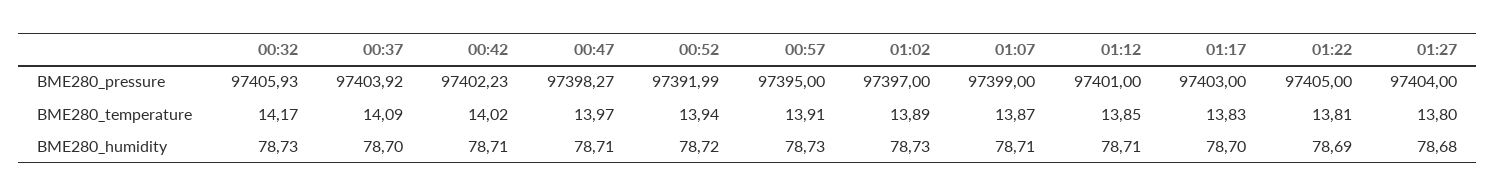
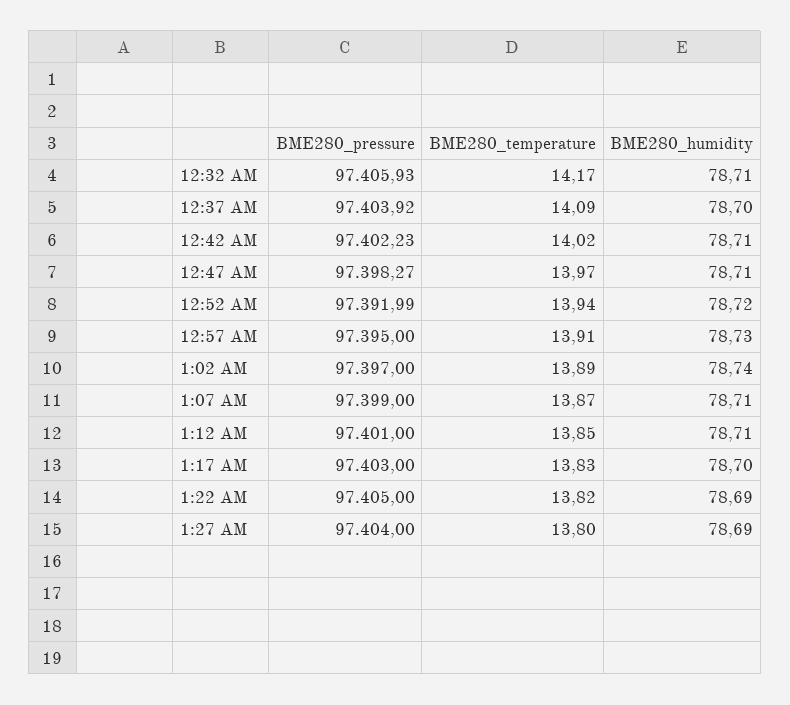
01:22, BME280_temperature: 13.81 -> 13.82
00:32, BME280_humidity: 78.73 -> 78.71
01:02, BME280_humidity: 78.73 -> 78.74
01:27, BME280_humidity: 78.68 -> 78.69

